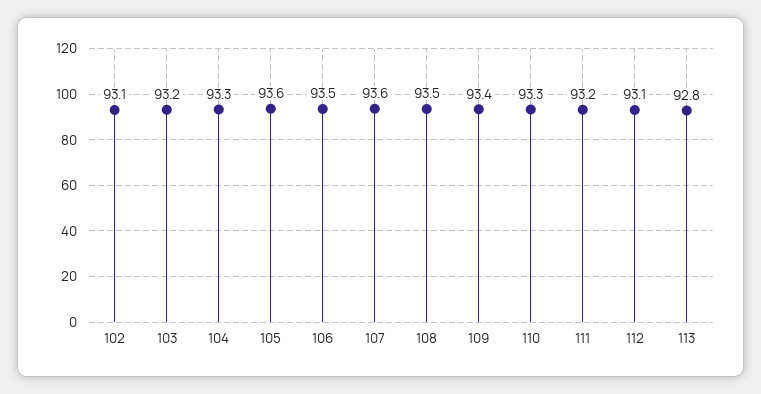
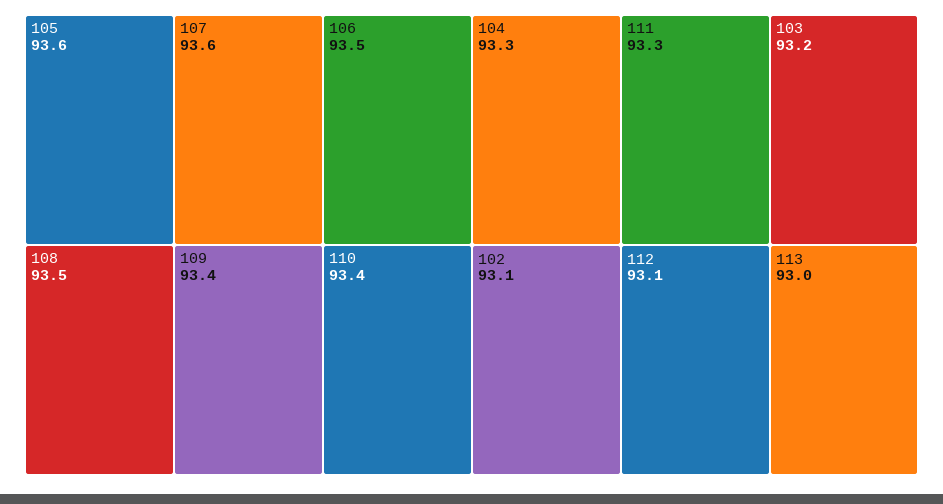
110: 93.3 -> 93.4
111: 93.2 -> 93.3
113: 92.8 -> 93

